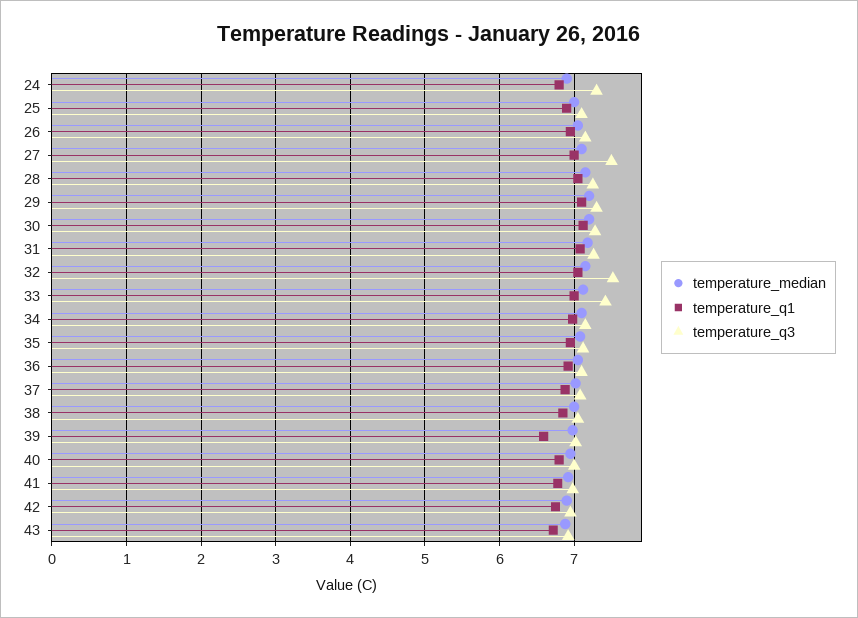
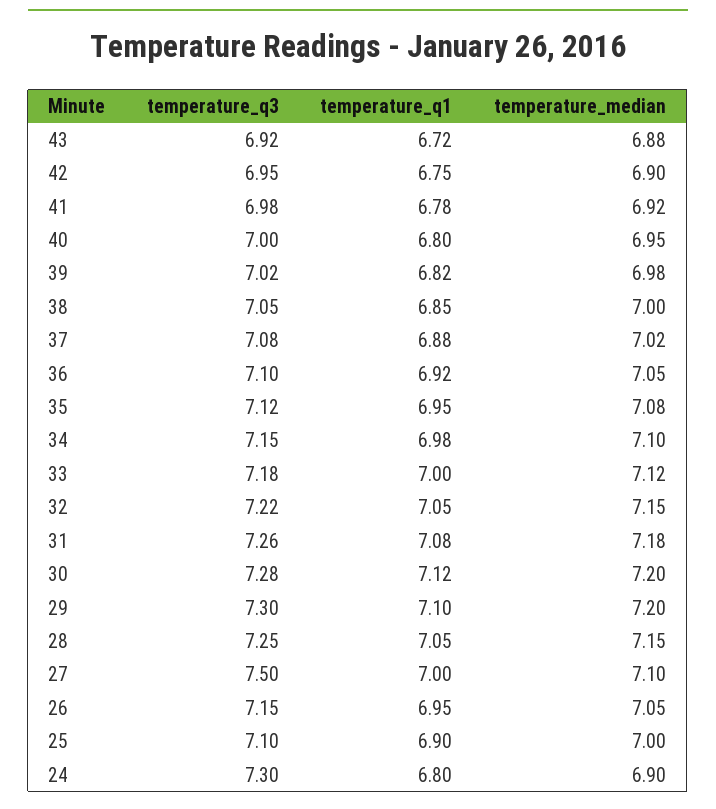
temperature_q3, 32: 7.5 -> 7.22
temperature_q3, 33: 7.4 -> 7.18
temperature_q1, 39: 6.6 -> 6.82

